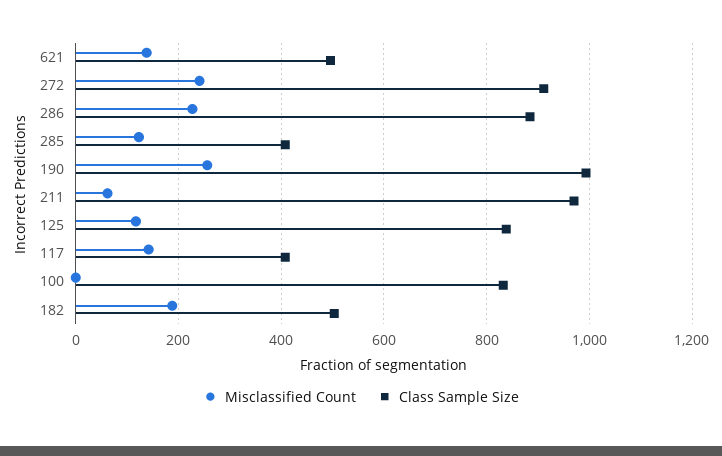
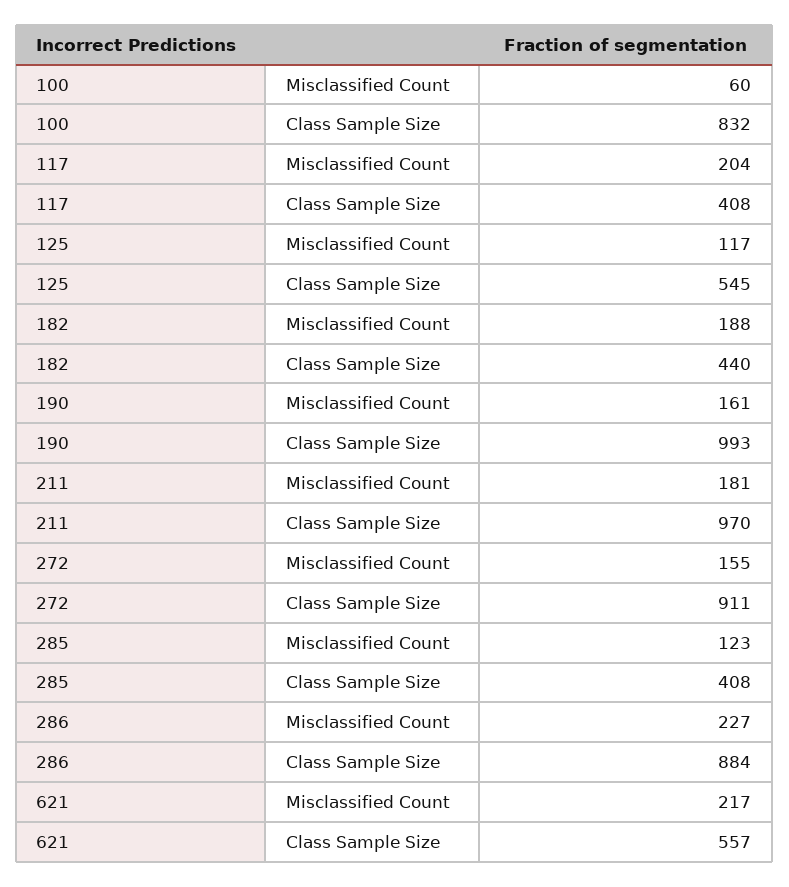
Misclassified Count, 621: 140 -> 217
Class Sample Size, 621: 500 -> 557
Misclassified Count, 272: 240 -> 155
Misclassified Count, 190: 260 -> 161
Misclassified Count, 211: 60 -> 181
Class Sample Size, 125: 840 -> 545
Misclassified Count, 117: 140 -> 204
Misclassified Count, 100: 0 -> 60
Class Sample Size, 182: 500 -> 440

